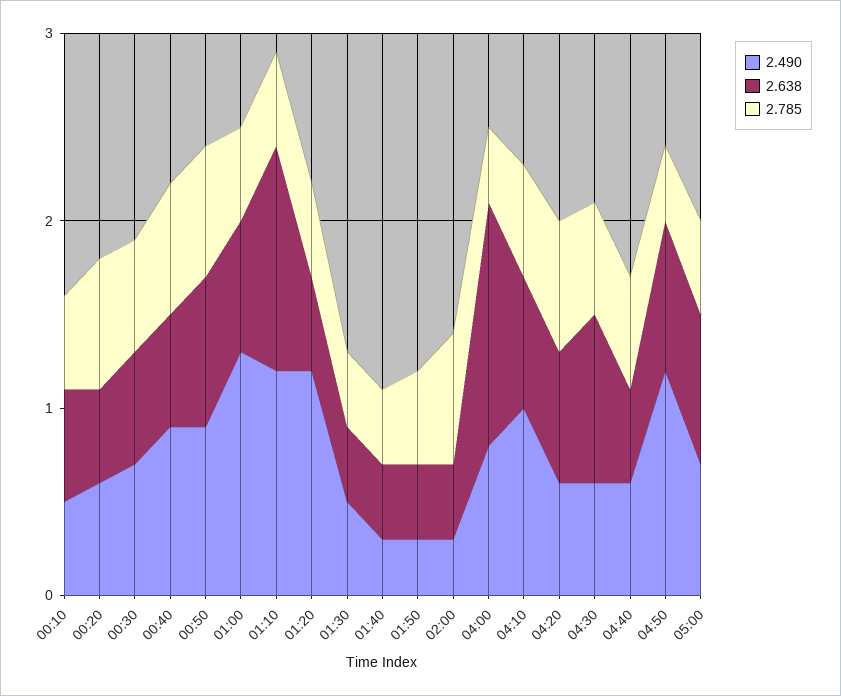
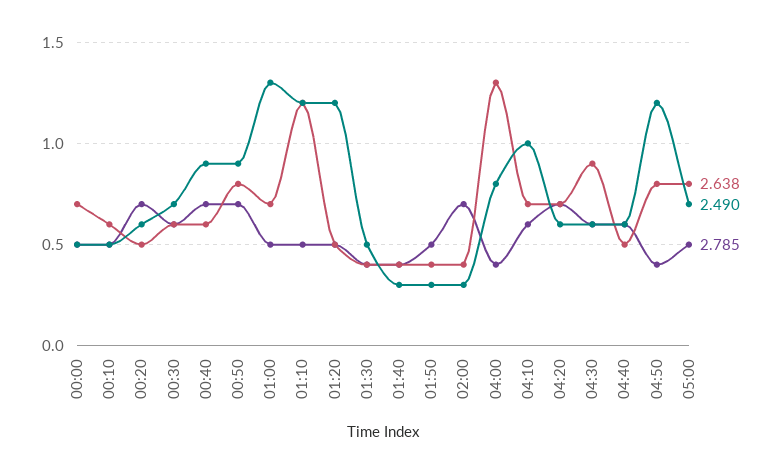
2.638, 00:00: none -> 0.7
2.490, 00:00: none -> 0.5
2.785, 00:00: none -> 0.5

